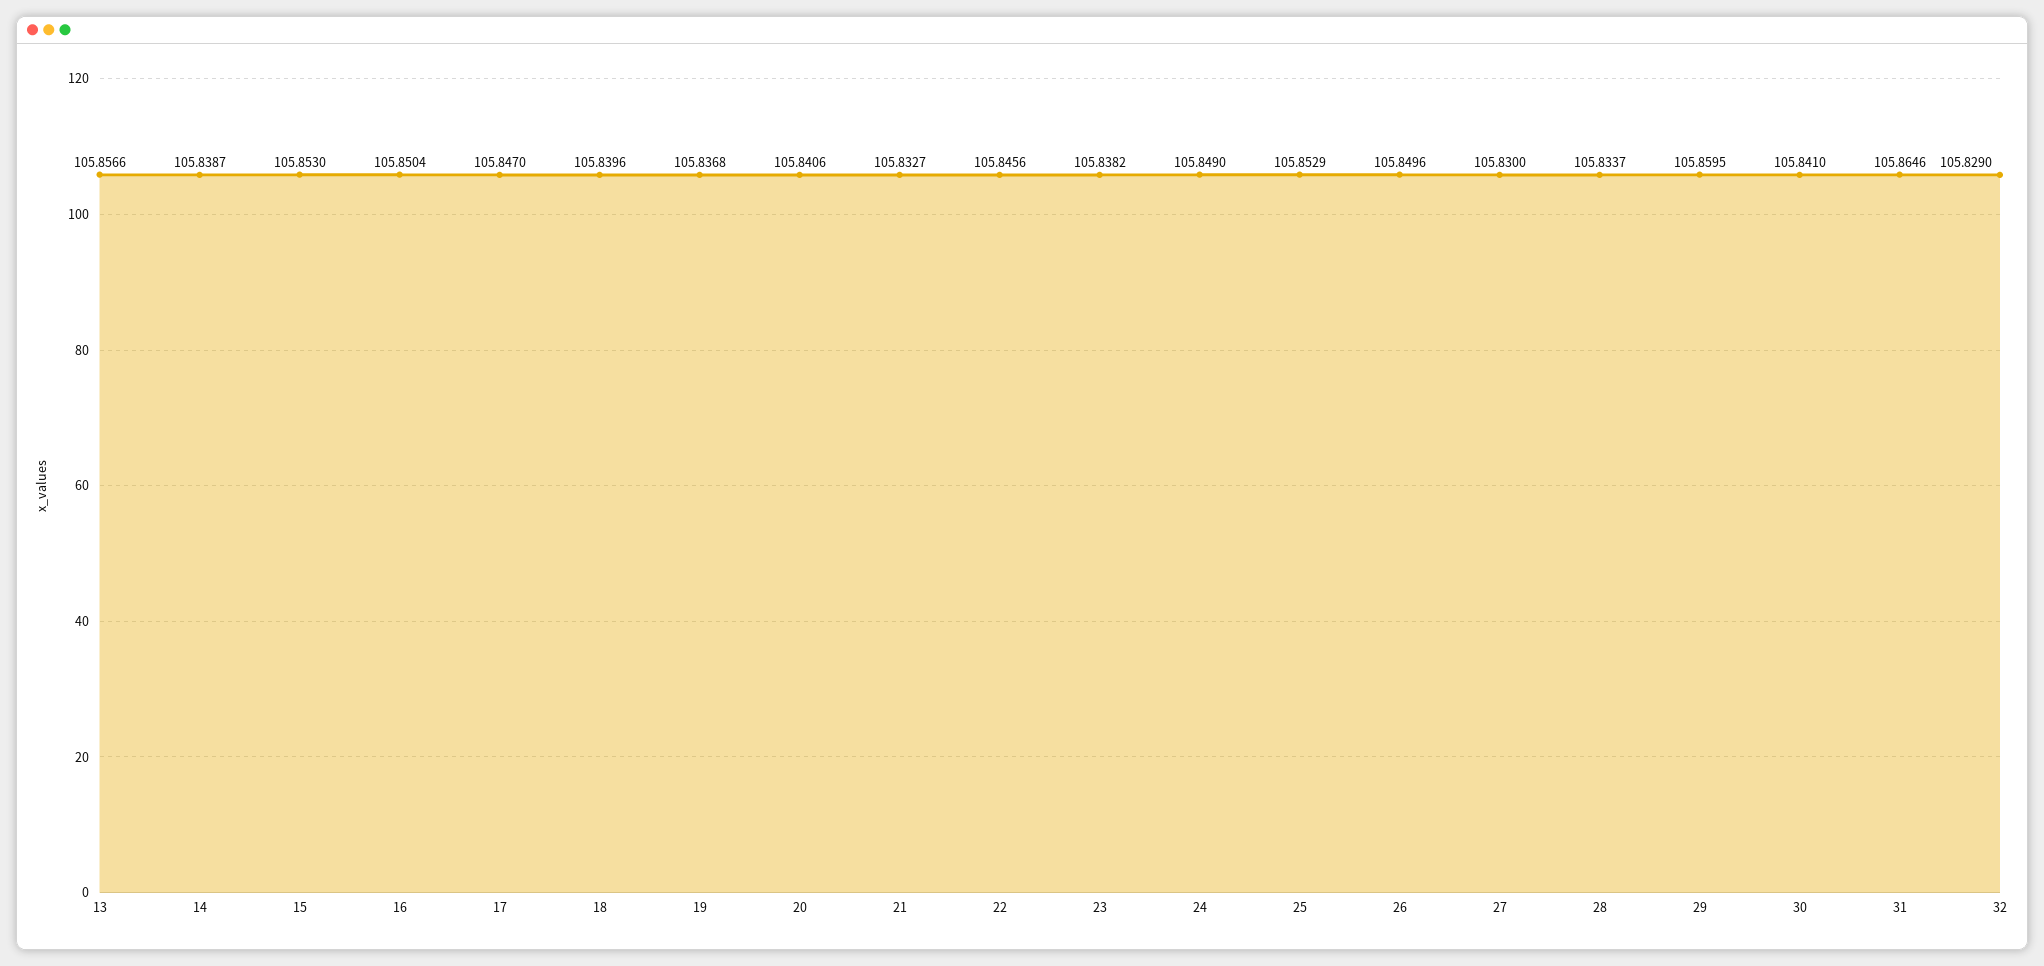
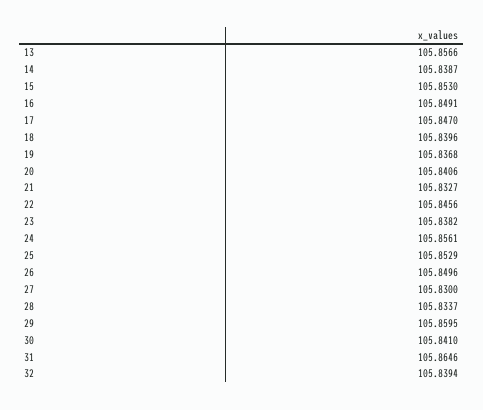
16: 105.8504 -> 105.8491
24: 105.849 -> 105.8561
32: 105.829 -> 105.8394

